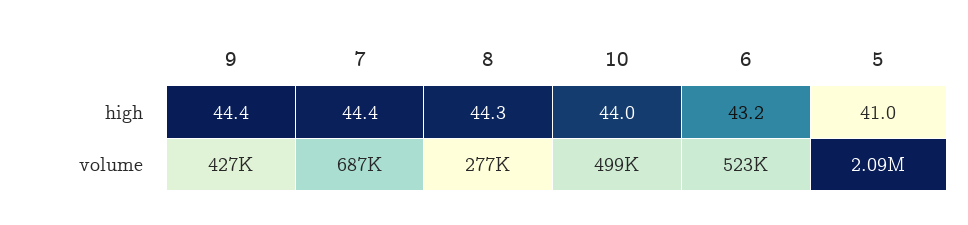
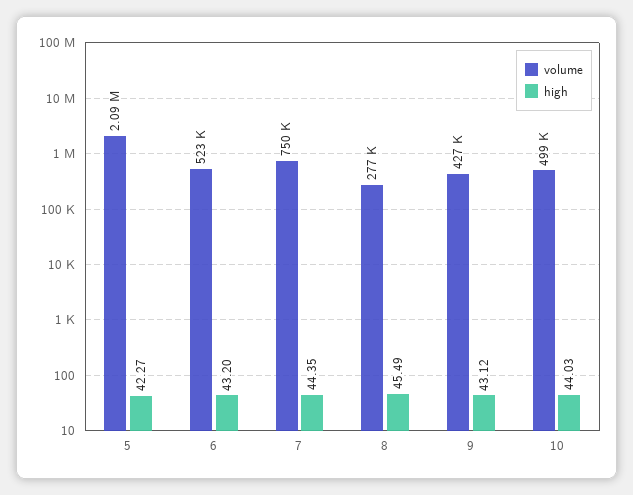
high, 9: 44.4 -> 43.12
high, 8: 44.3 -> 45.49
high, 5: 41 -> 42.27
volume, 7: 687000 -> 750000

